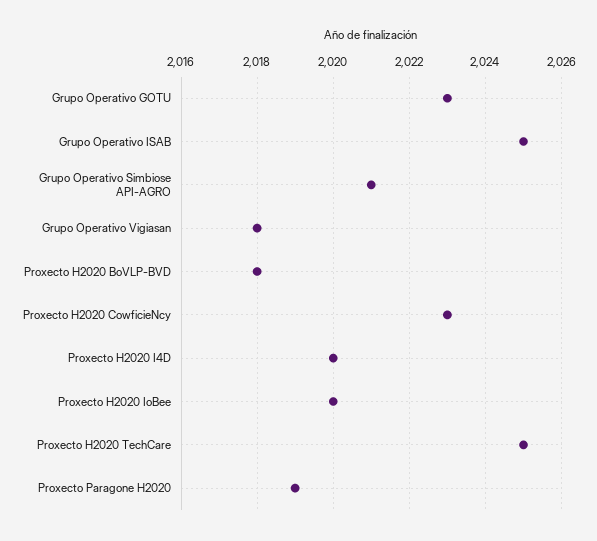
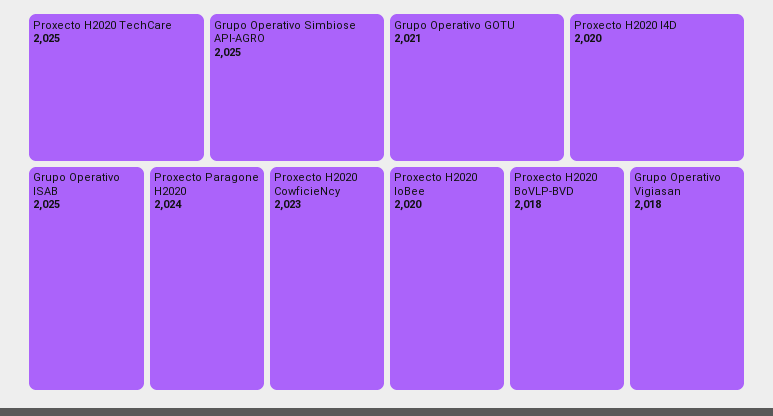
Grupo Operativo GOTU: 2023 -> 2021
Grupo Operativo Simbiose API-AGRO: 2021 -> 2025
Proxecto Paragone H2020: 2019 -> 2024

